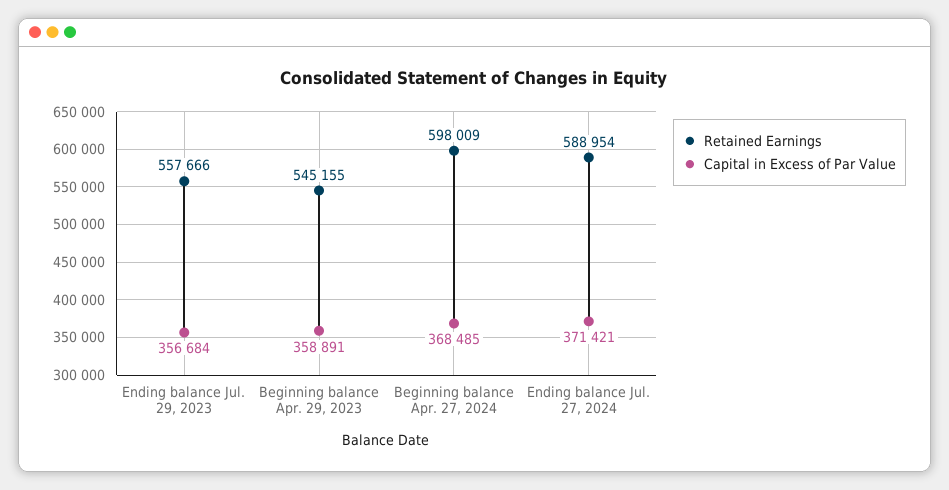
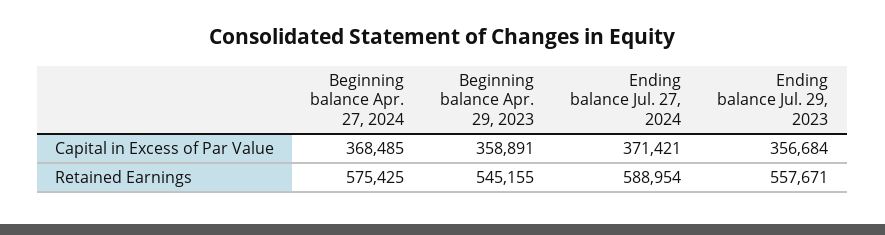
Retained Earnings, Ending balance Jul. 29, 2023: 557666 -> 557671
Retained Earnings, Beginning balance Apr. 27, 2024: 598009 -> 575425

